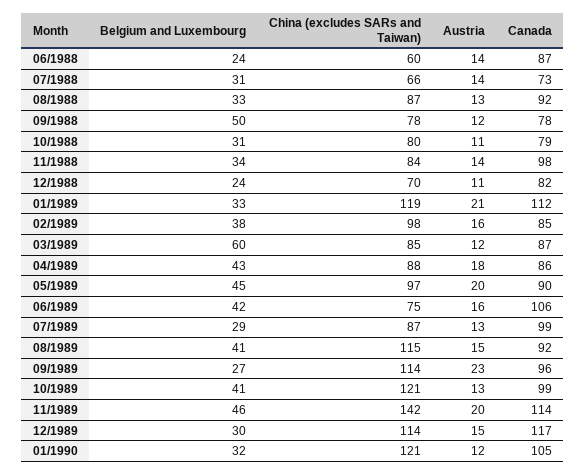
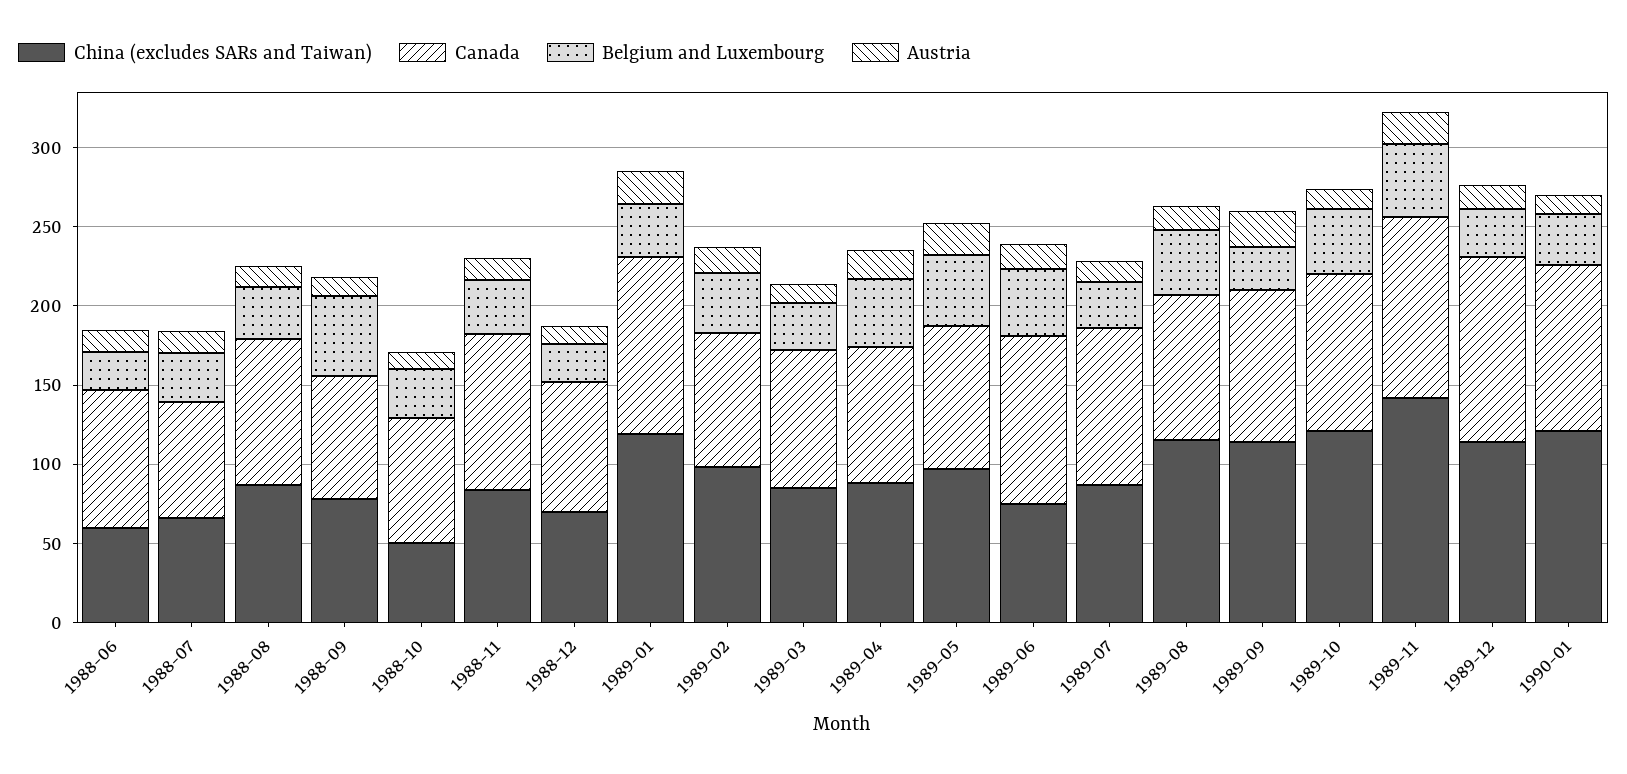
China (excludes SARs and Taiwan), 10/1988: 80 -> 50
Belgium and Luxembourg, 03/1989: 60 -> 30

